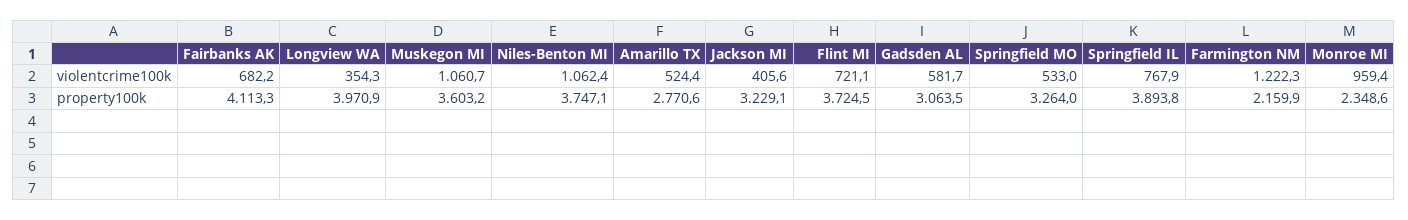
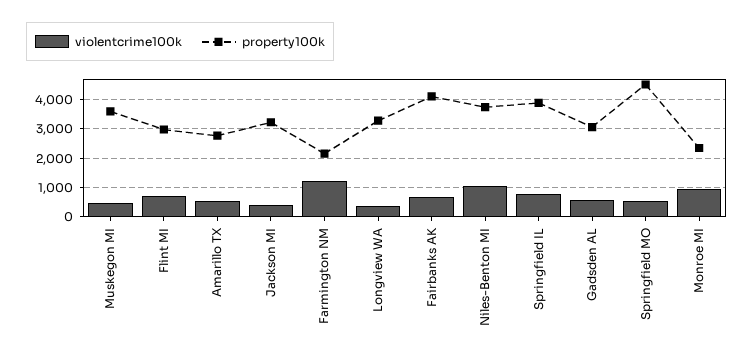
violentcrime100k, Muskegon MI: 1060.7 -> 500
property100k, Longview WA: 3970.9 -> 3250
property100k, Flint MI: 3724.5 -> 3000
property100k, Springfield MO: 3264 -> 4500

